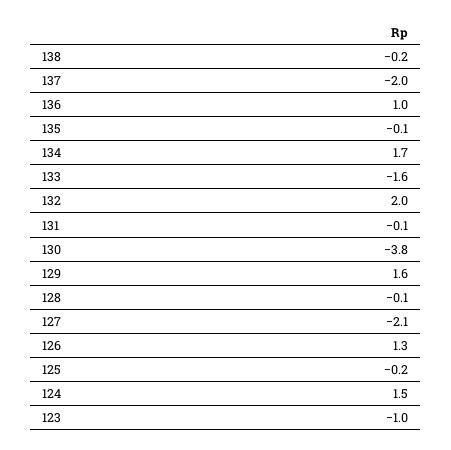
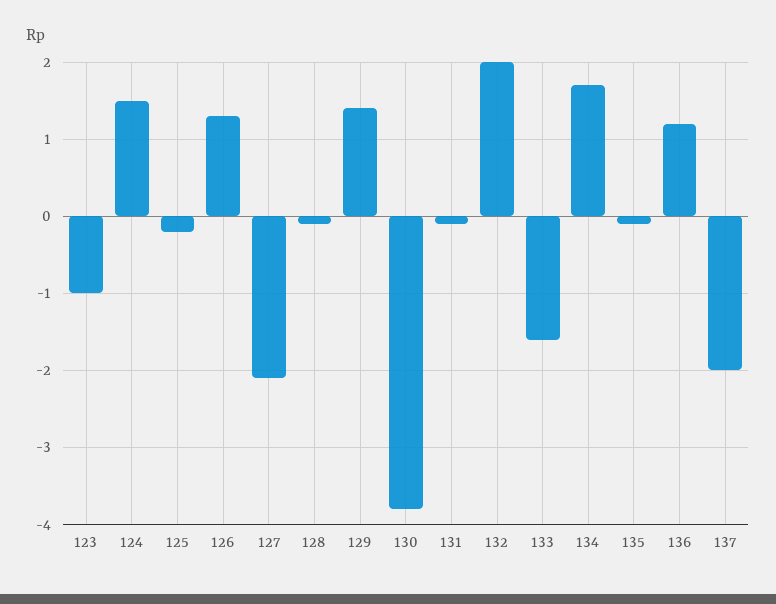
138: -0.2 -> none
136: 1 -> 1.2
129: 1.6 -> 1.4

